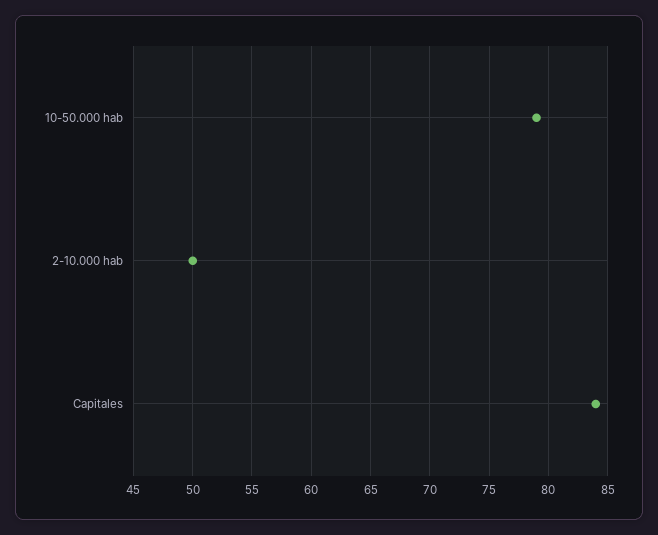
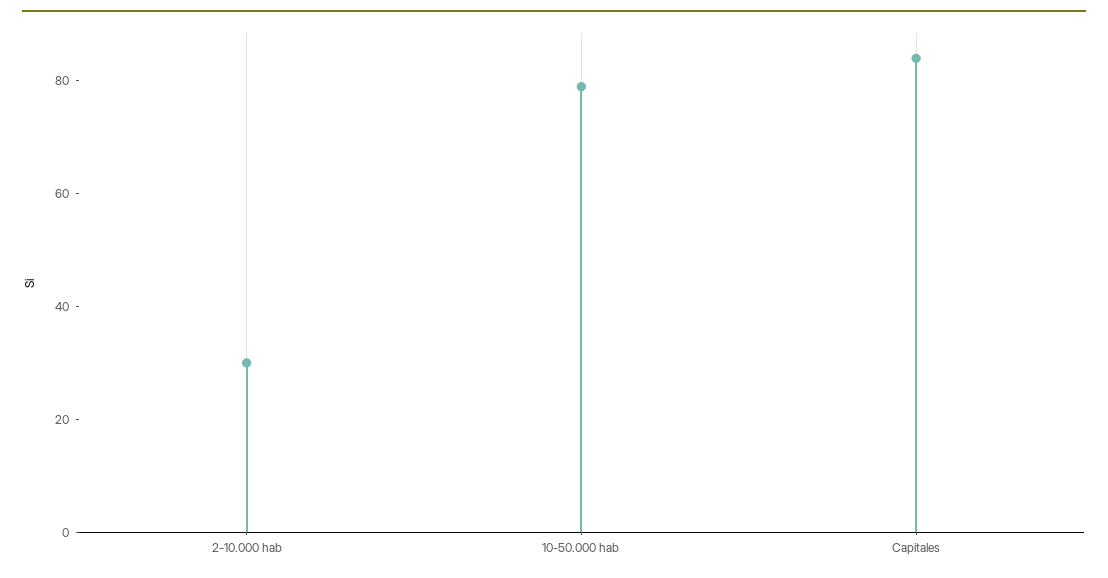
2-10.000 hab: 50 -> 30

